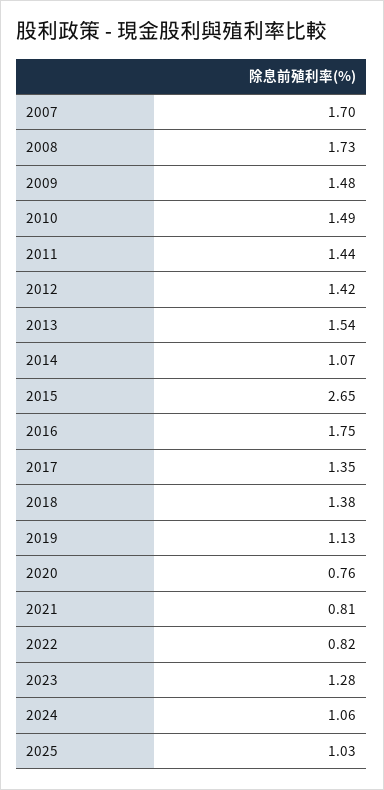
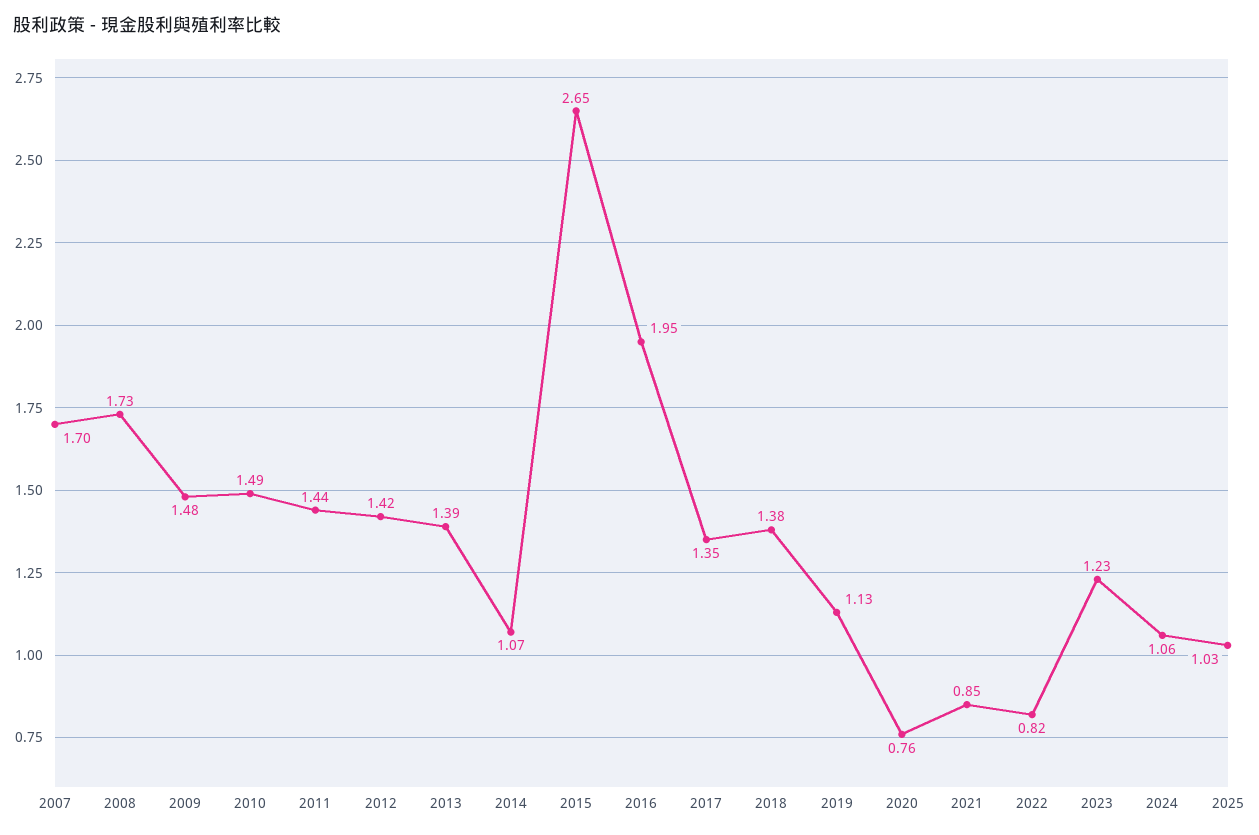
2013: 1.54 -> 1.39
2016: 1.75 -> 1.95
2021: 0.81 -> 0.85
2023: 1.28 -> 1.23

